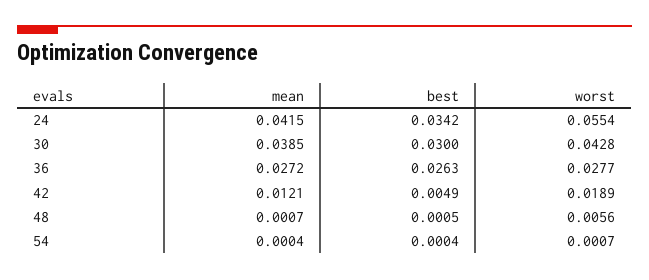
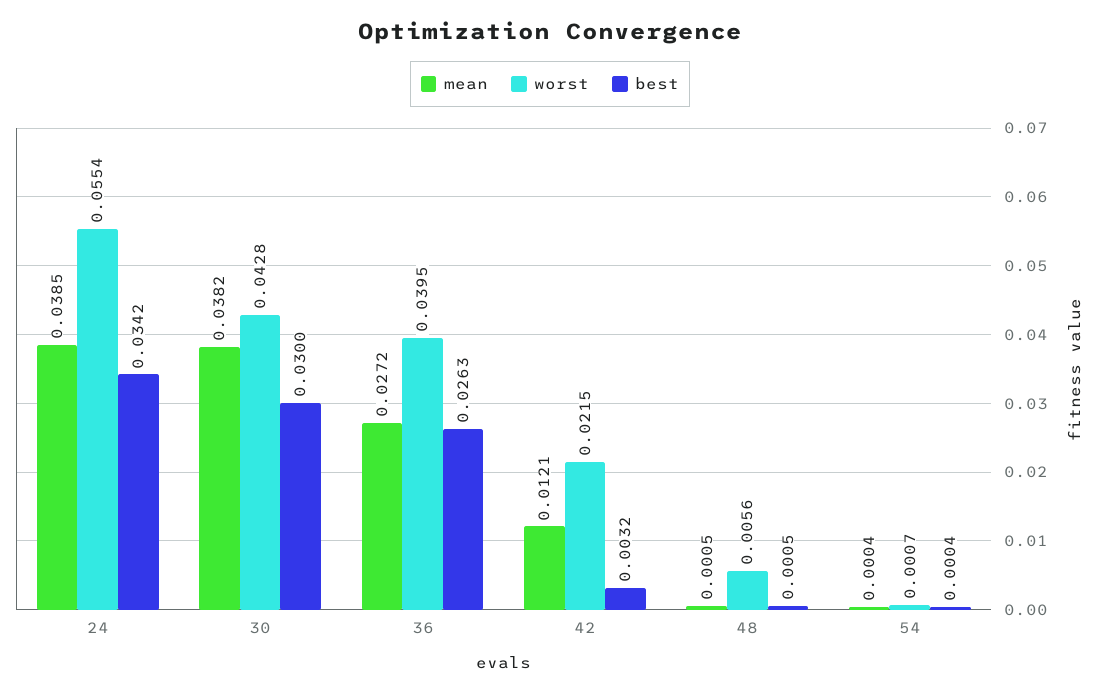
mean, 24: 0.0415 -> 0.0385
mean, 30: 0.0385 -> 0.0382
worst, 36: 0.0277 -> 0.0395
best, 42: 0.0049 -> 0.0032
worst, 42: 0.0189 -> 0.0215
mean, 48: 0.0007 -> 0.0005

